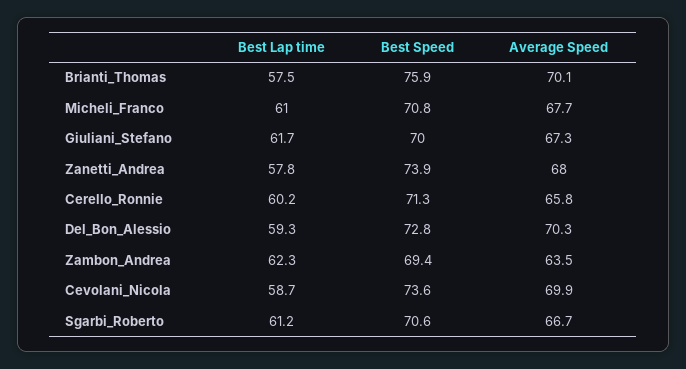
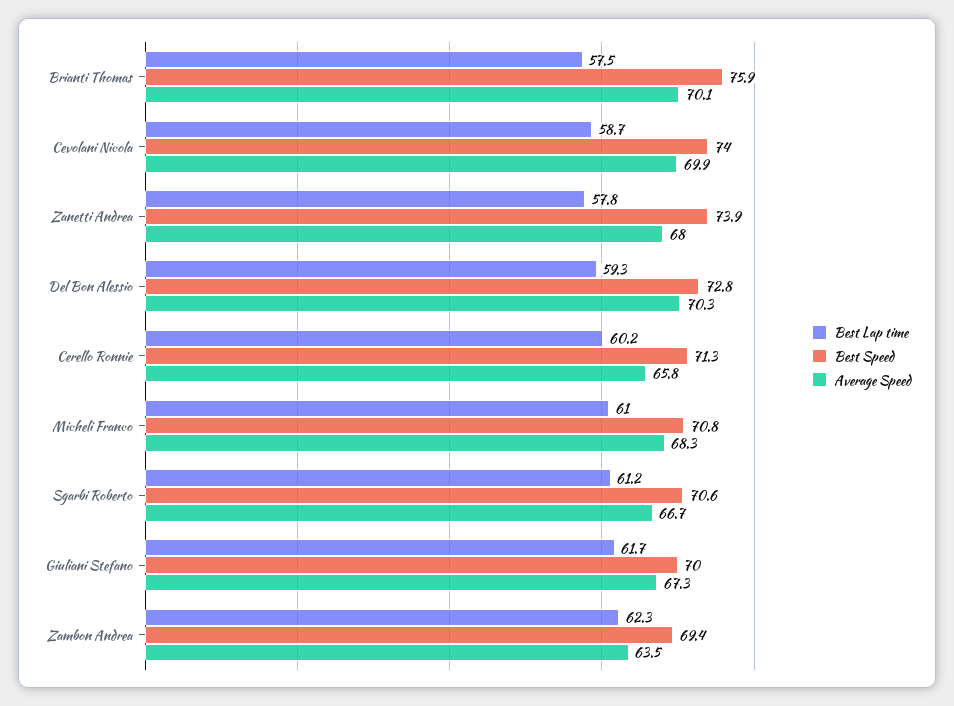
Average Speed, Micheli_Franco: 67.7 -> 68.3
Best Speed, Cevolani_Nicola: 73.6 -> 74

